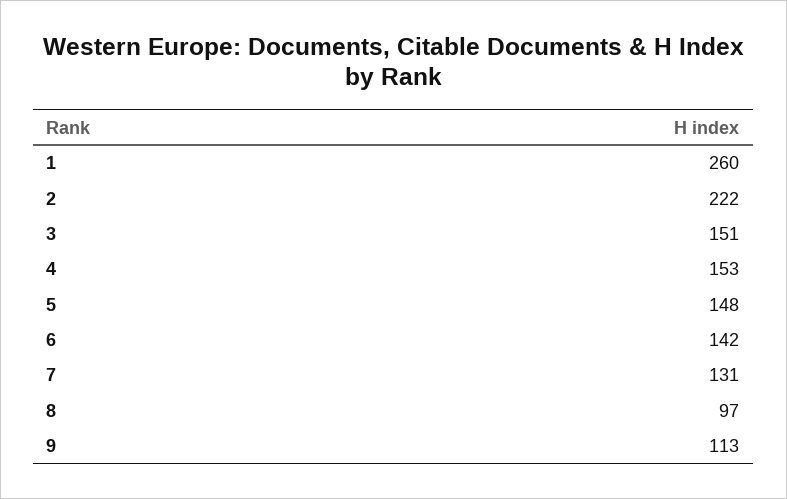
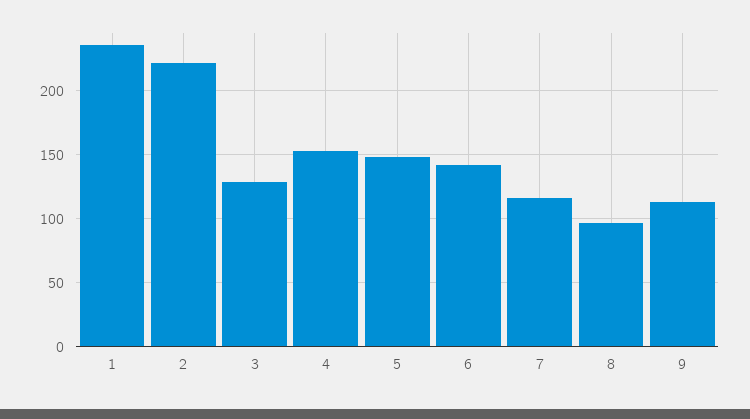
1: 260 -> 235
3: 151 -> 130
7: 131 -> 115

